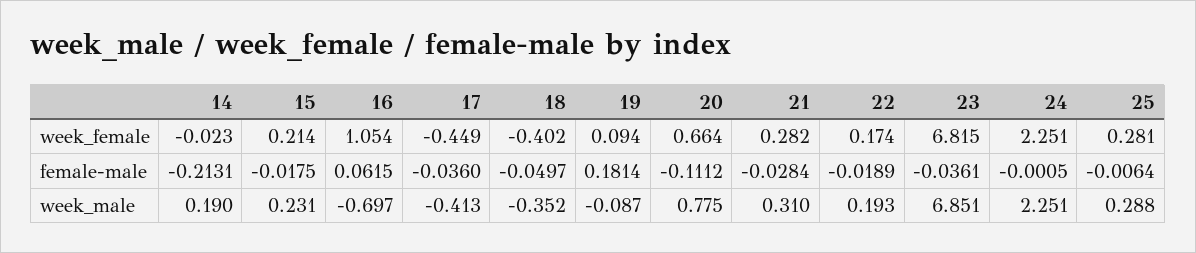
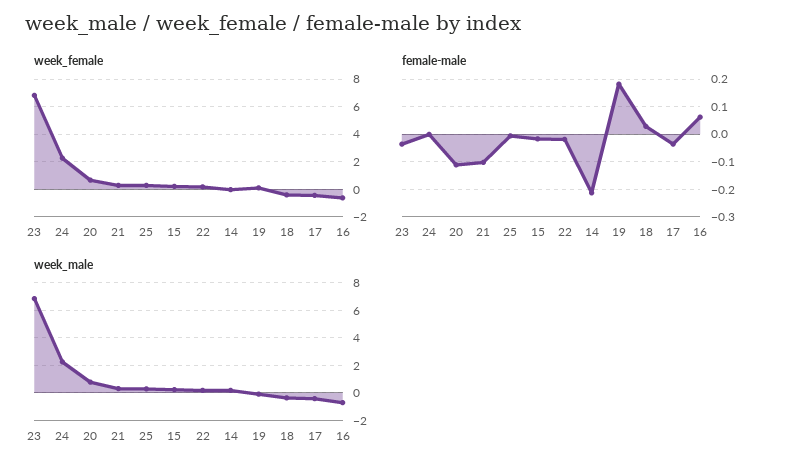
week_female, 16: 1.054 -> -0.5
female-male, 18: -0.0497 -> 0.025
female-male, 21: -0.0284 -> -0.1

